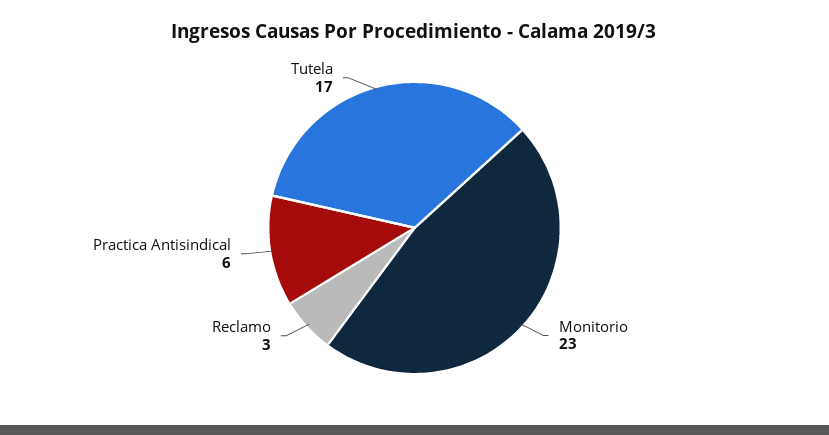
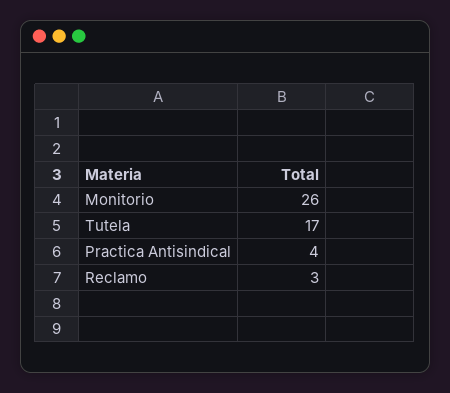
Monitorio: 23 -> 26
Practica Antisindical: 6 -> 4

